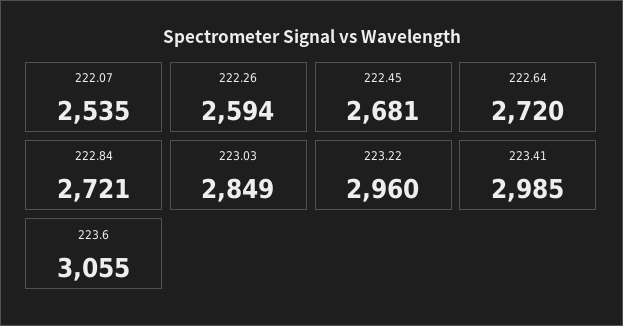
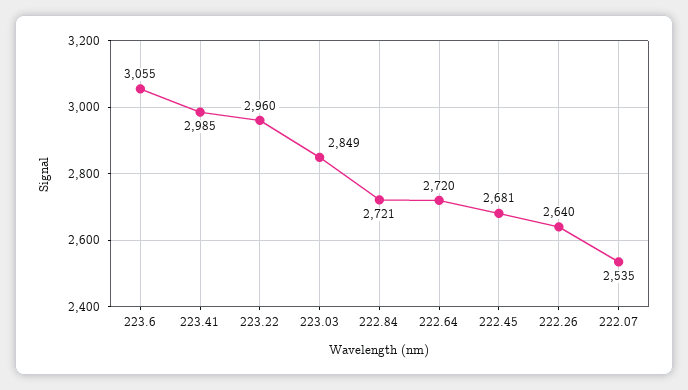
222.26: 2594 -> 2640

